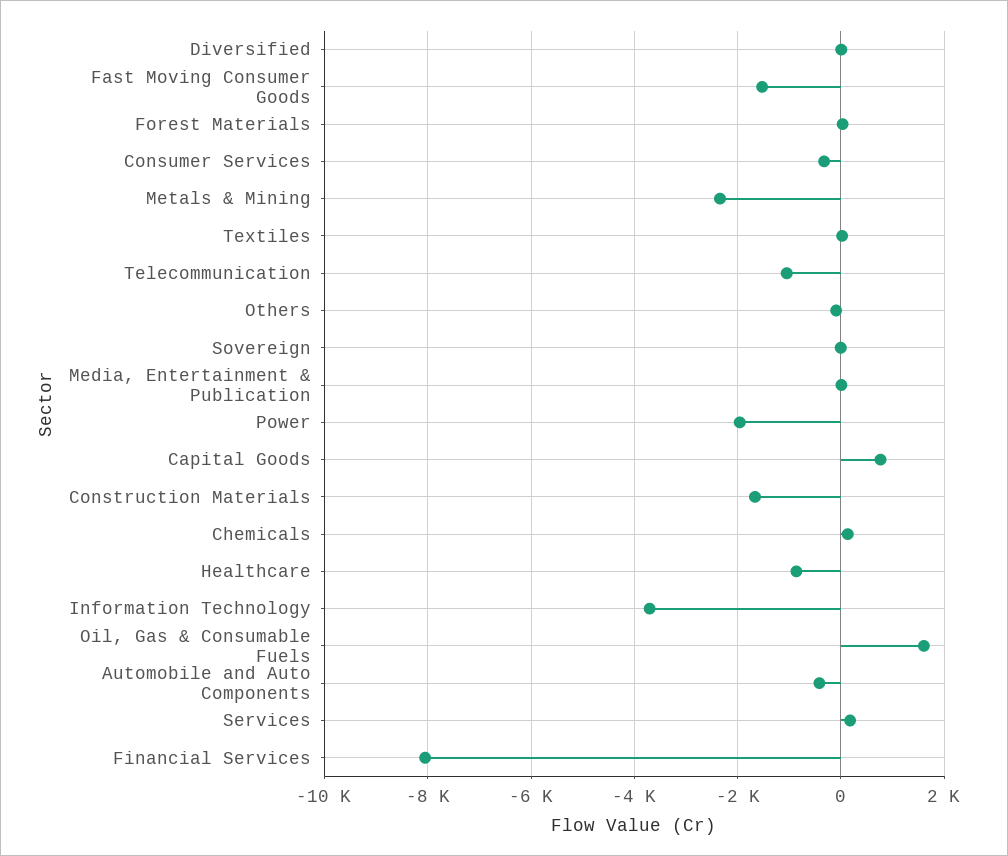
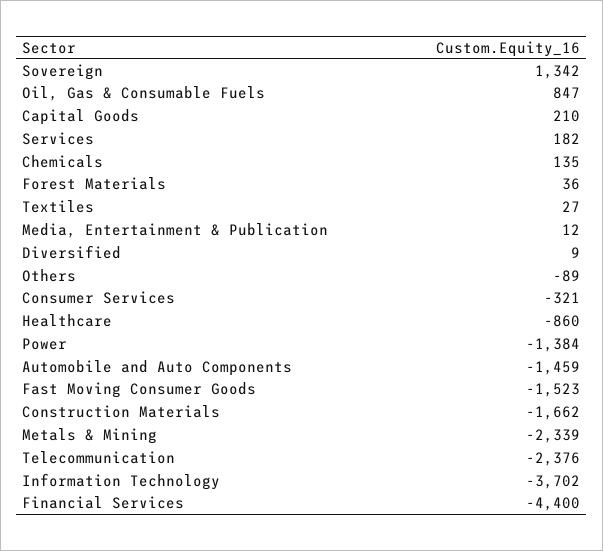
Telecommunication: -1000 -> -2376
Sovereign: 0 -> 1342
Power: -2000 -> -1384
Capital Goods: 800 -> 210
Oil, Gas & Consumable Fuels: 1600 -> 847
Automobile and Auto Components: -400 -> -1459
Financial Services: -8000 -> -4400

